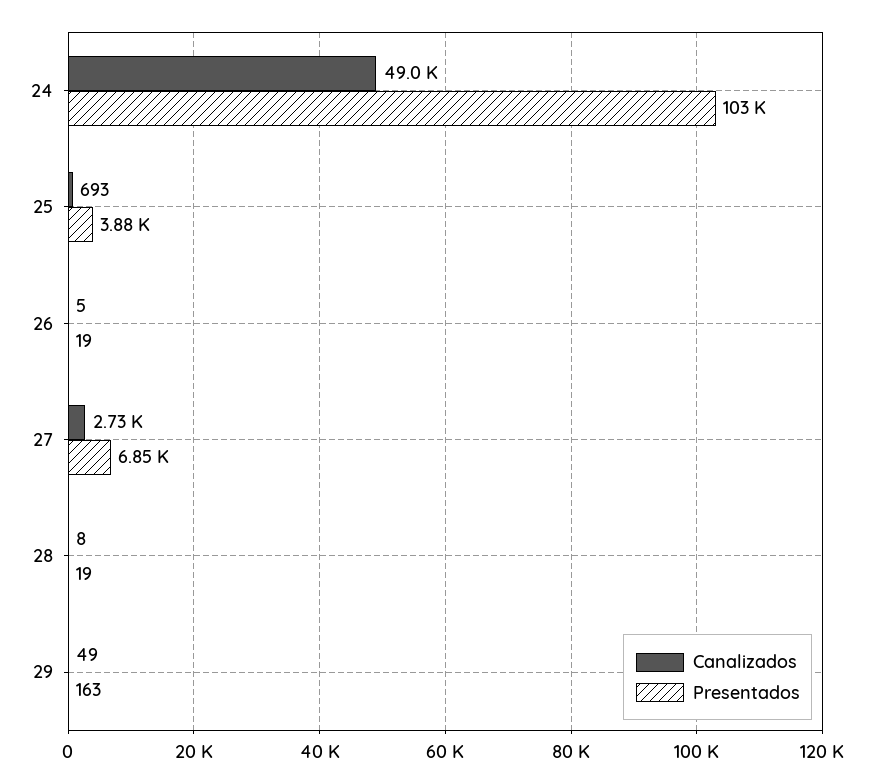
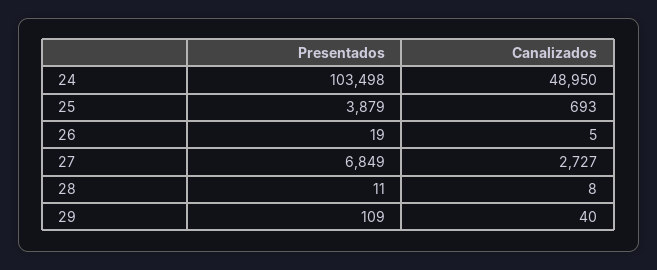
Presentados, 28: 19 -> 11
Canalizados, 29: 49 -> 40
Presentados, 29: 163 -> 109

